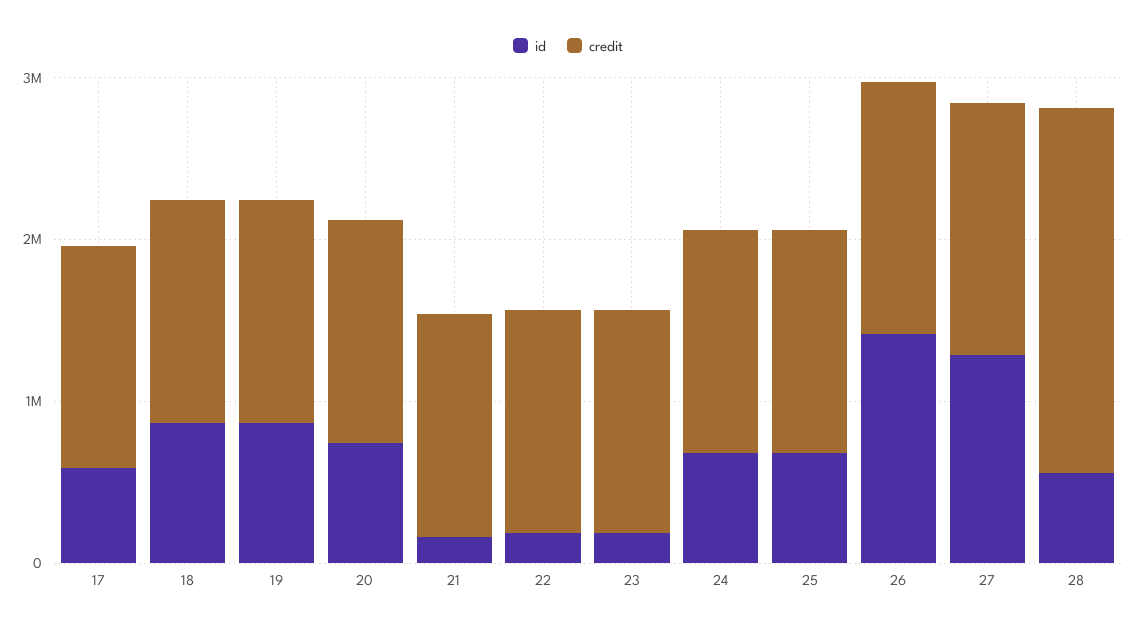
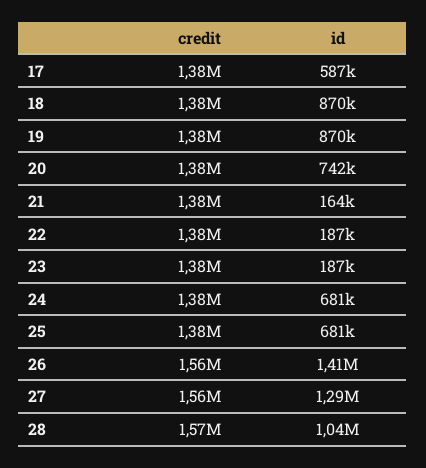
id, 28: 600000 -> 1040000
credit, 28: 2200000 -> 1570000

